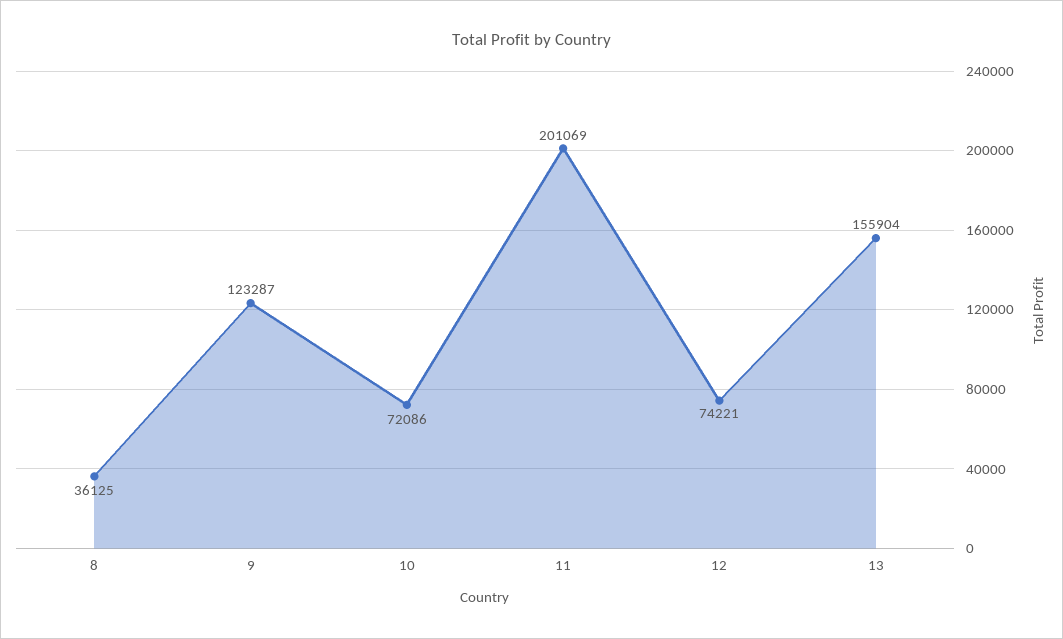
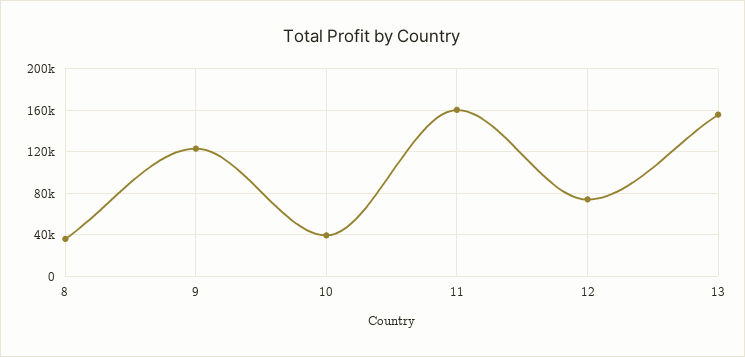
10: 72086 -> 40000
11: 201069 -> 160000

